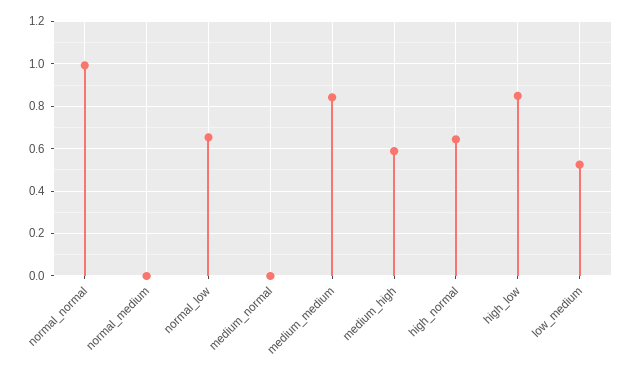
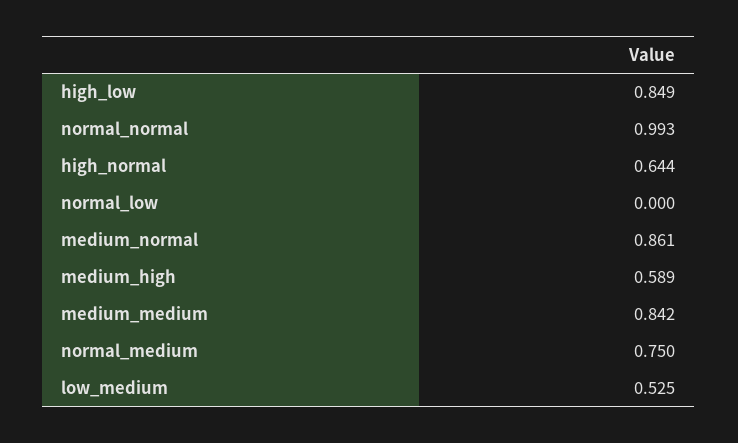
normal_medium: 0 -> 0.75
normal_low: 0.65 -> 0
medium_normal: 0 -> 0.861

